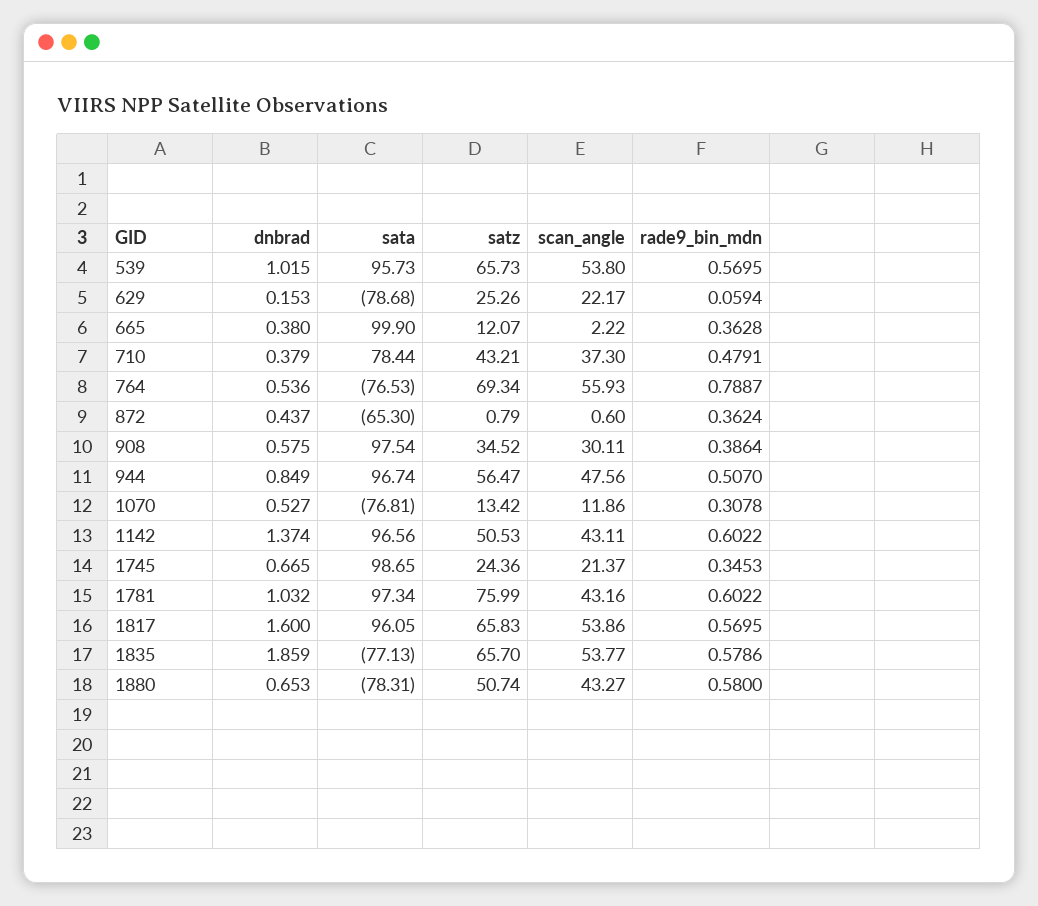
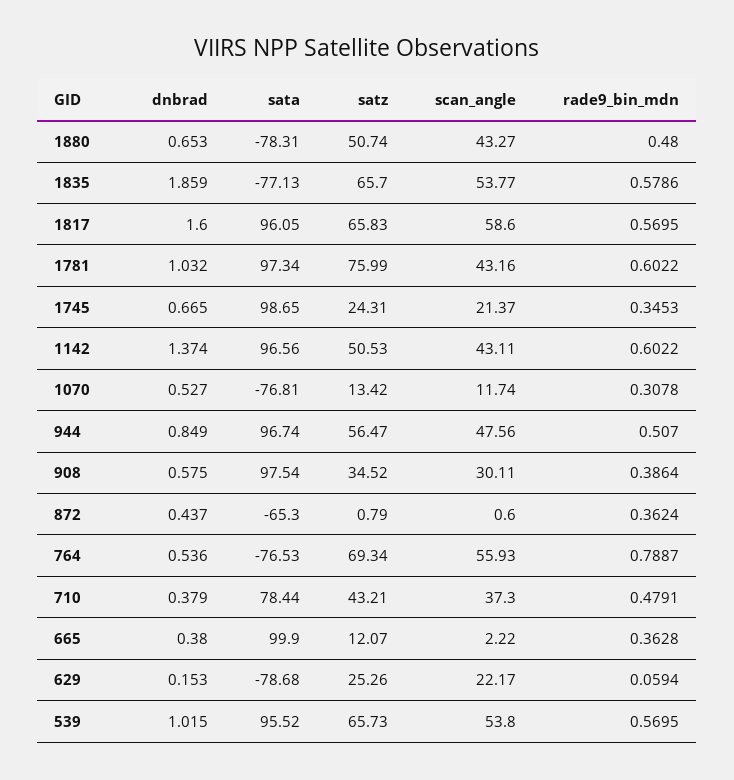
sata, 539: 95.73 -> 95.52
scan_angle, 1070: 11.86 -> 11.74
satz, 1745: 24.36 -> 24.31
scan_angle, 1817: 53.86 -> 58.6
rade9_bin_mdn, 1880: 0.58 -> 0.48

